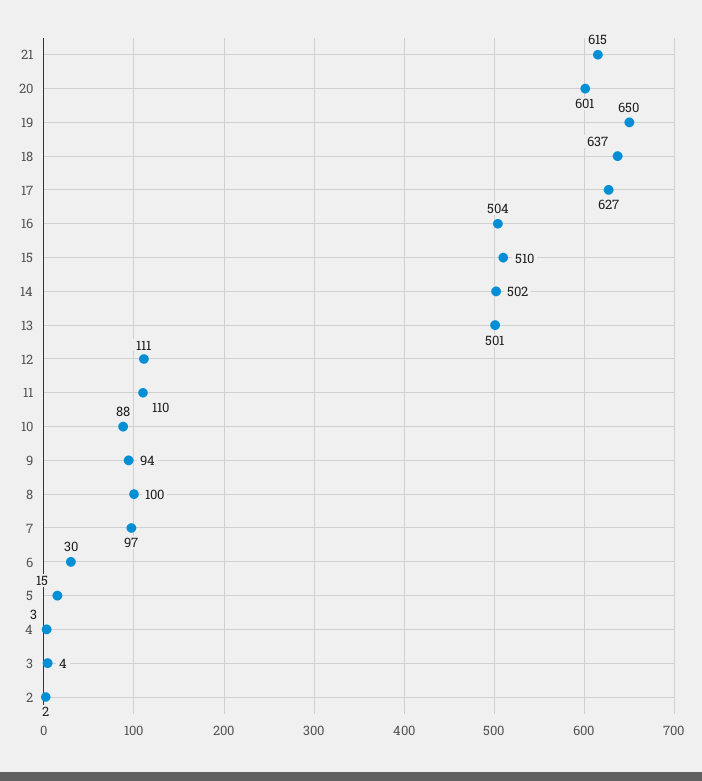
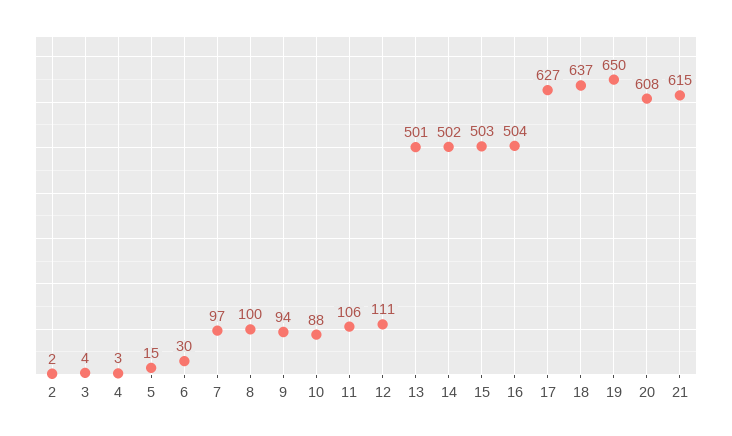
20: 601 -> 608
15: 510 -> 503
11: 110 -> 106

